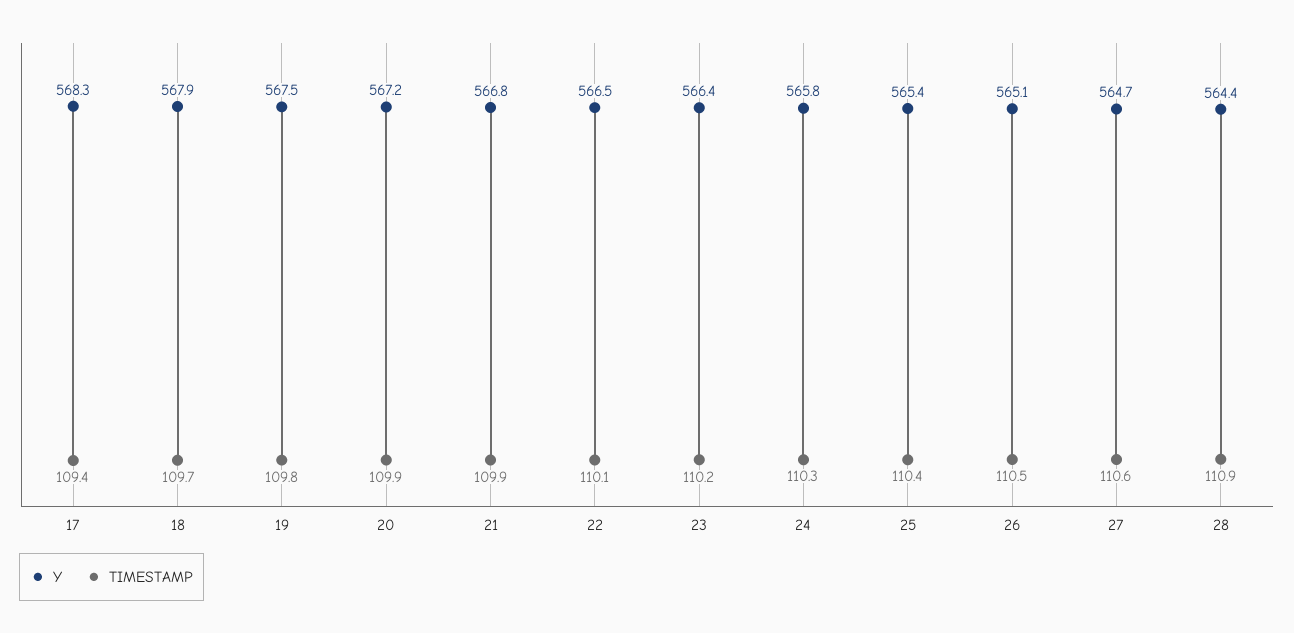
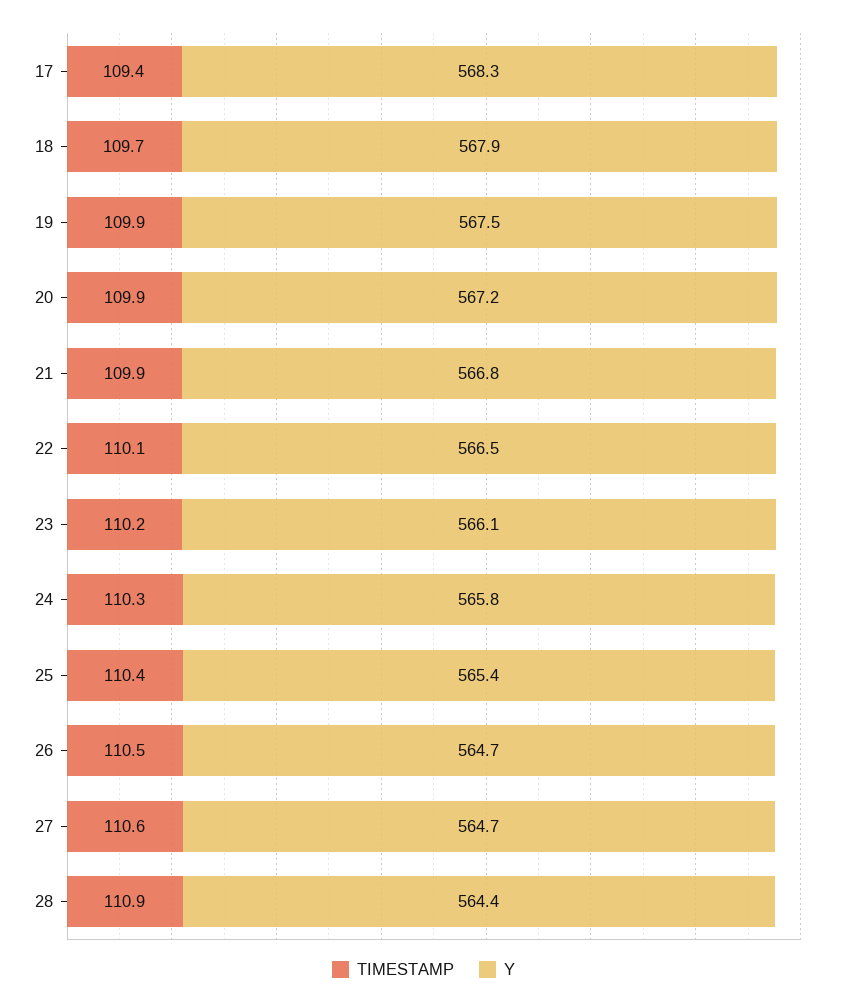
TIMESTAMP, 19: 109.8 -> 109.9
Y, 23: 566.4 -> 566.1
Y, 26: 565.1 -> 564.7

